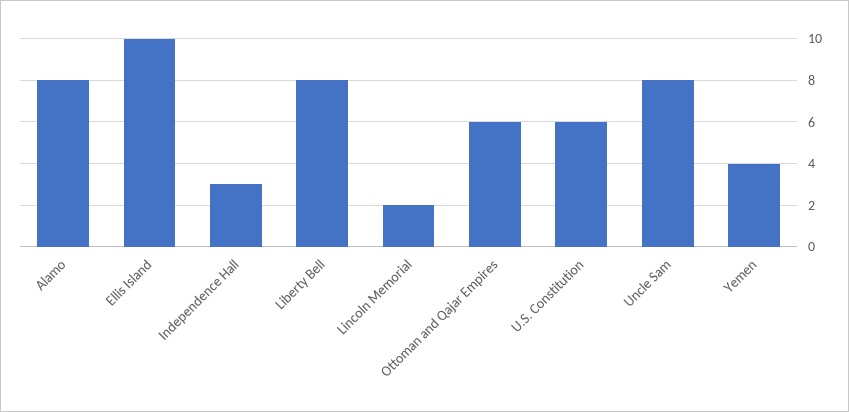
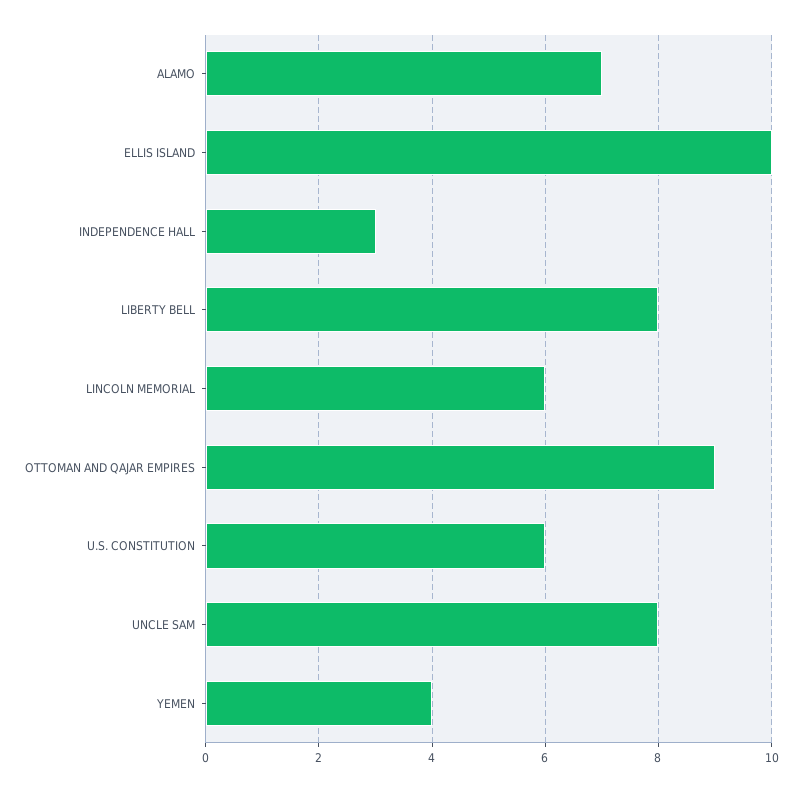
Alamo: 8 -> 7
Lincoln Memorial: 2 -> 6
Ottoman and Qajar Empires: 6 -> 9

